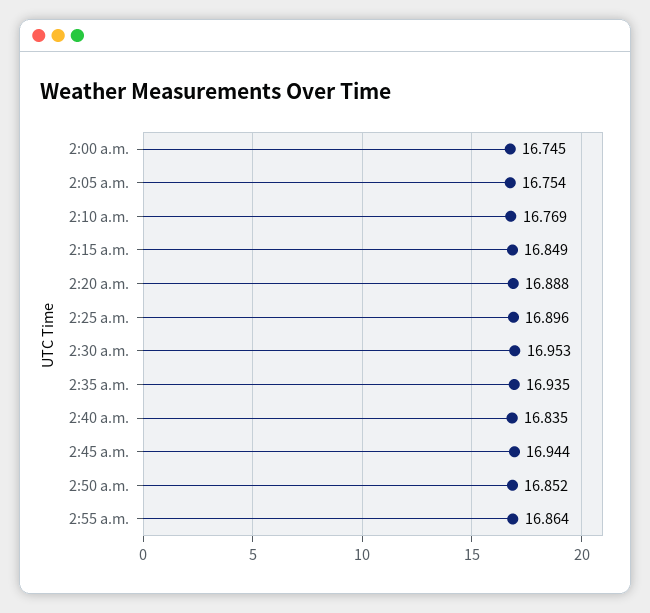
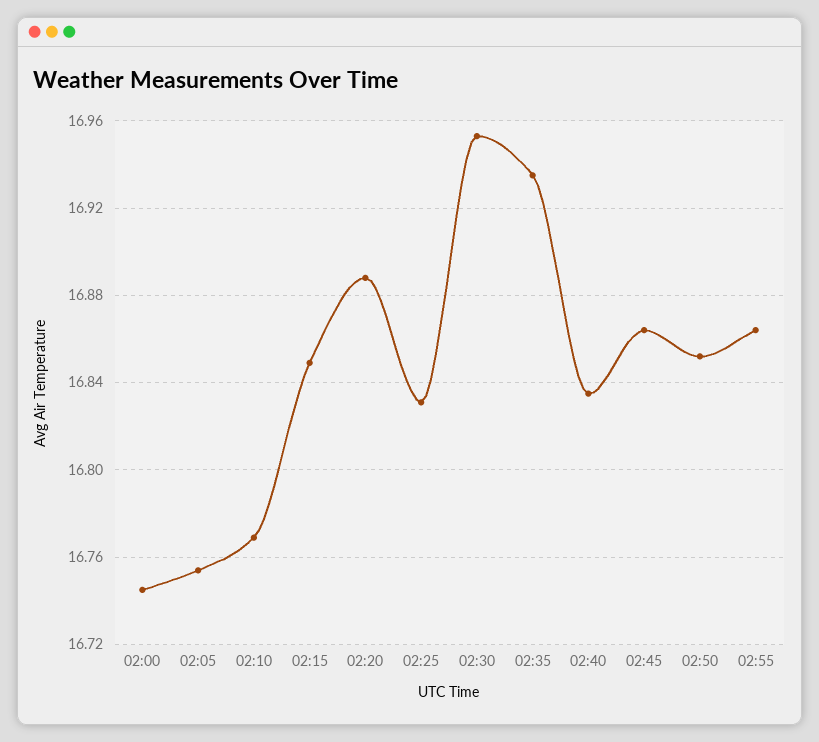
2:25 a.m.: 16.896 -> 16.83
2:45 a.m.: 16.944 -> 16.865

